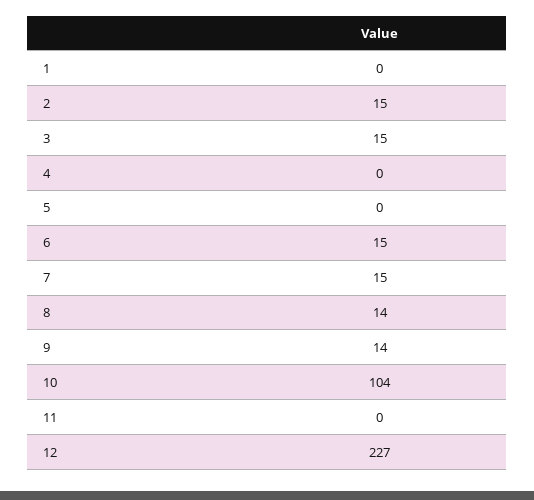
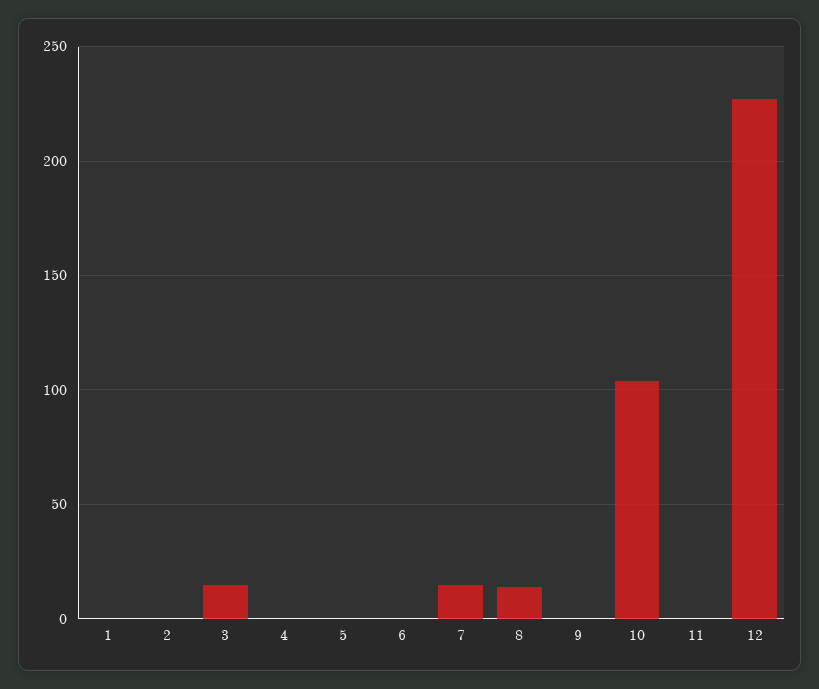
2: 15 -> 0
6: 15 -> 0
9: 14 -> 0

